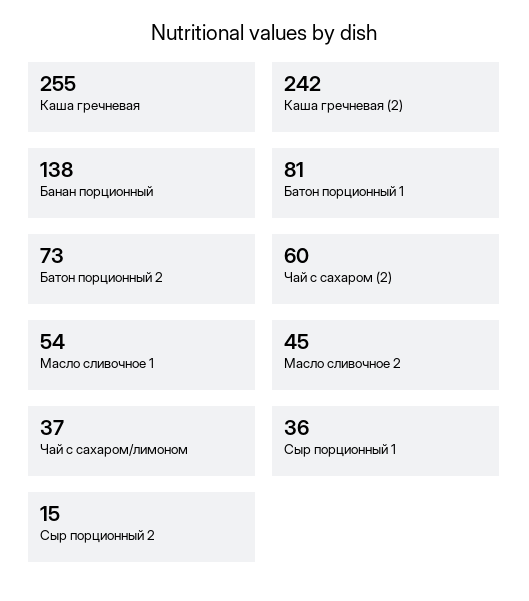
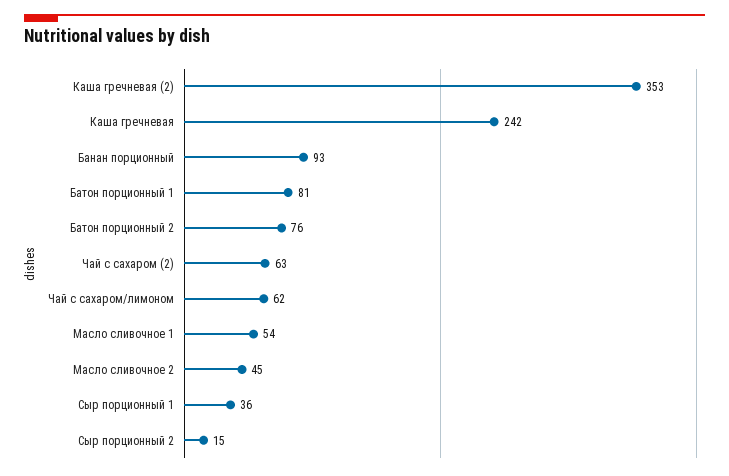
Каша гречневая: 255 -> 242
Каша гречневая (2): 242 -> 353
Банан порционный: 138 -> 93
Батон порционный 2: 73 -> 76
Чай с сахаром (2): 60 -> 63
Чай с сахаром/лимоном: 37 -> 62

